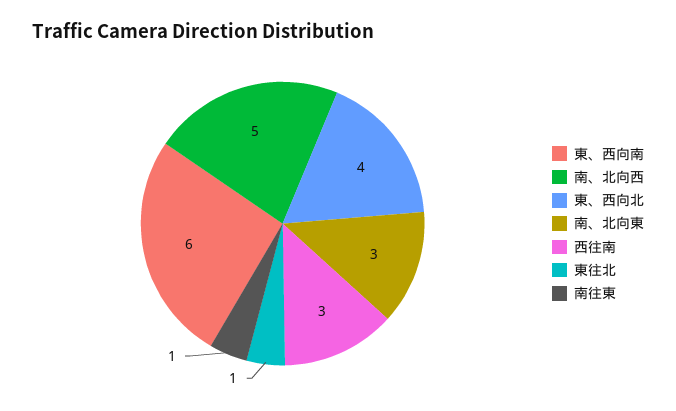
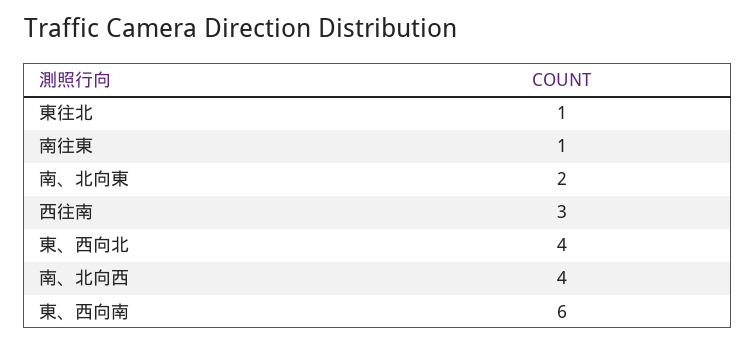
南、北向西: 5 -> 4
南、北向東: 3 -> 2

